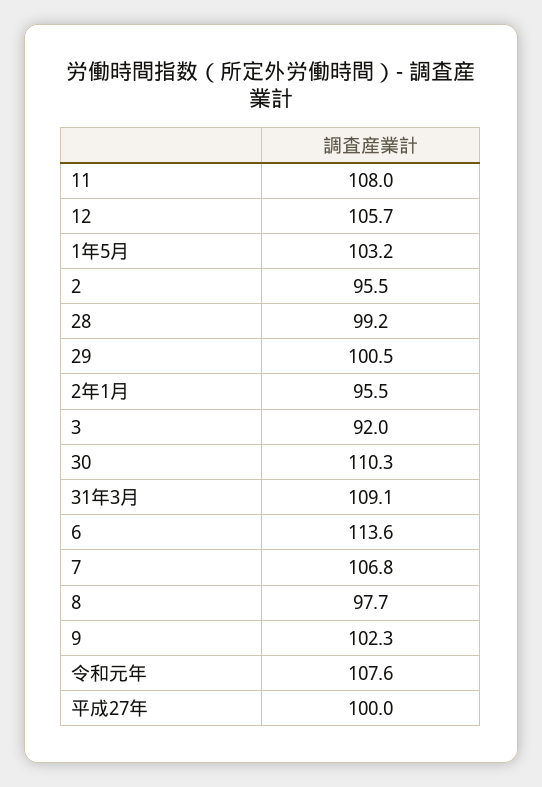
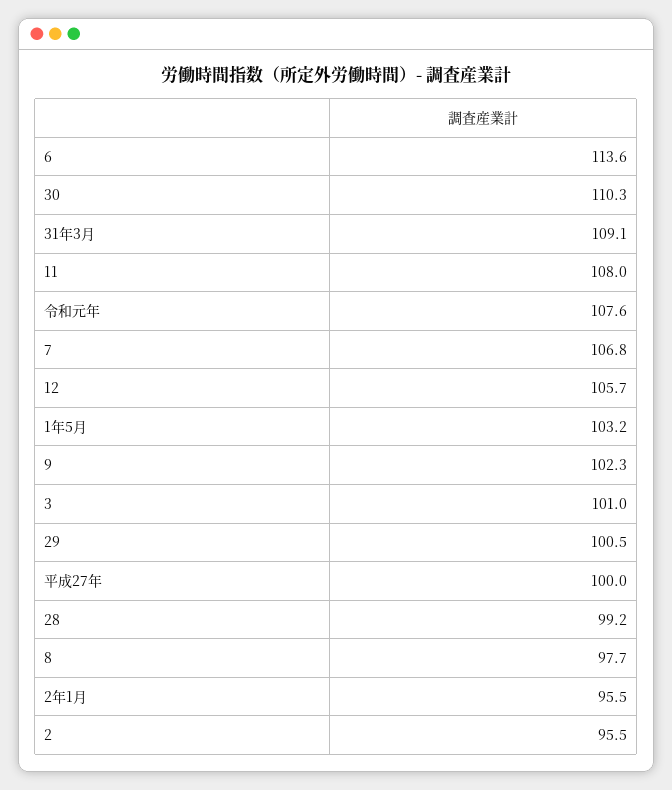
3: 92 -> 101

